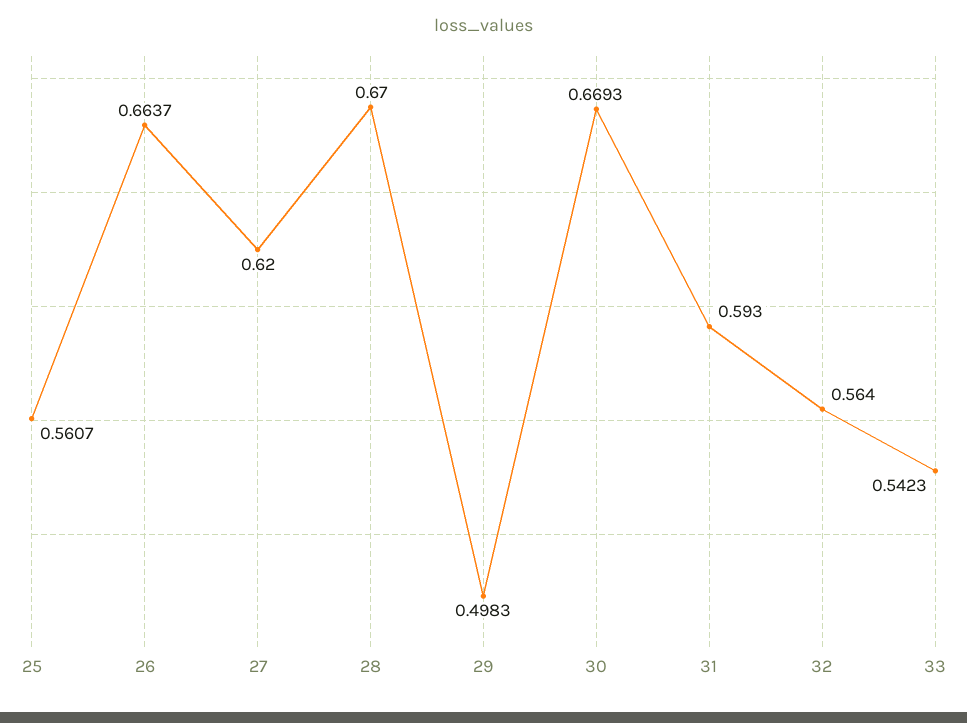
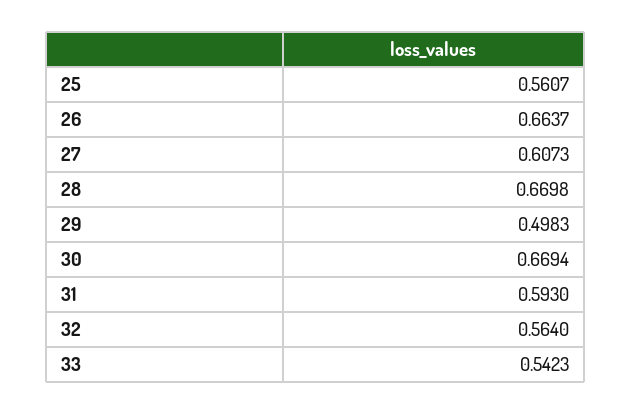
27: 0.62 -> 0.6073
28: 0.67 -> 0.6698
30: 0.6693 -> 0.6694

